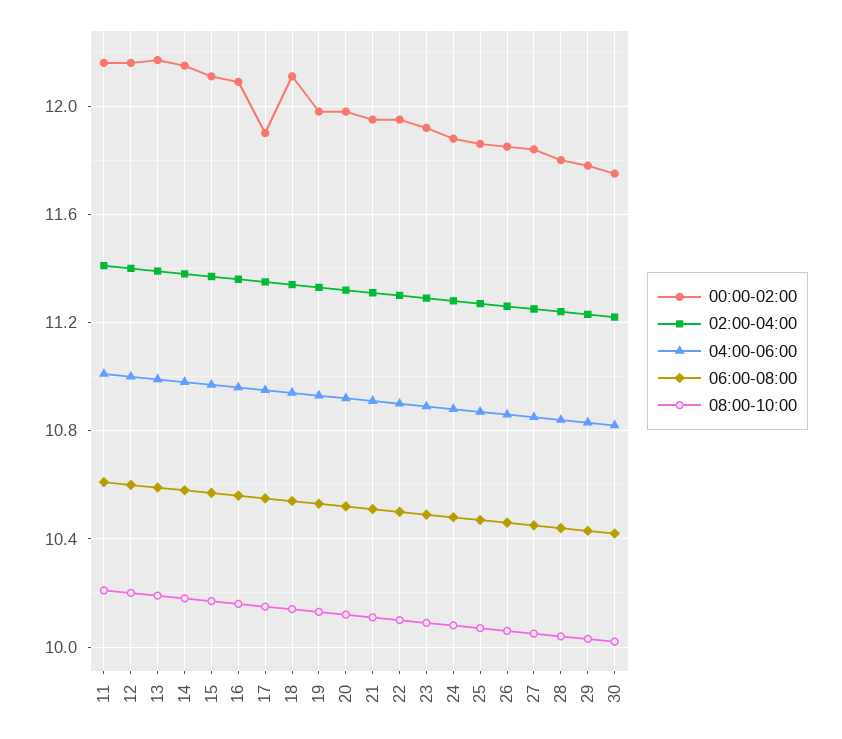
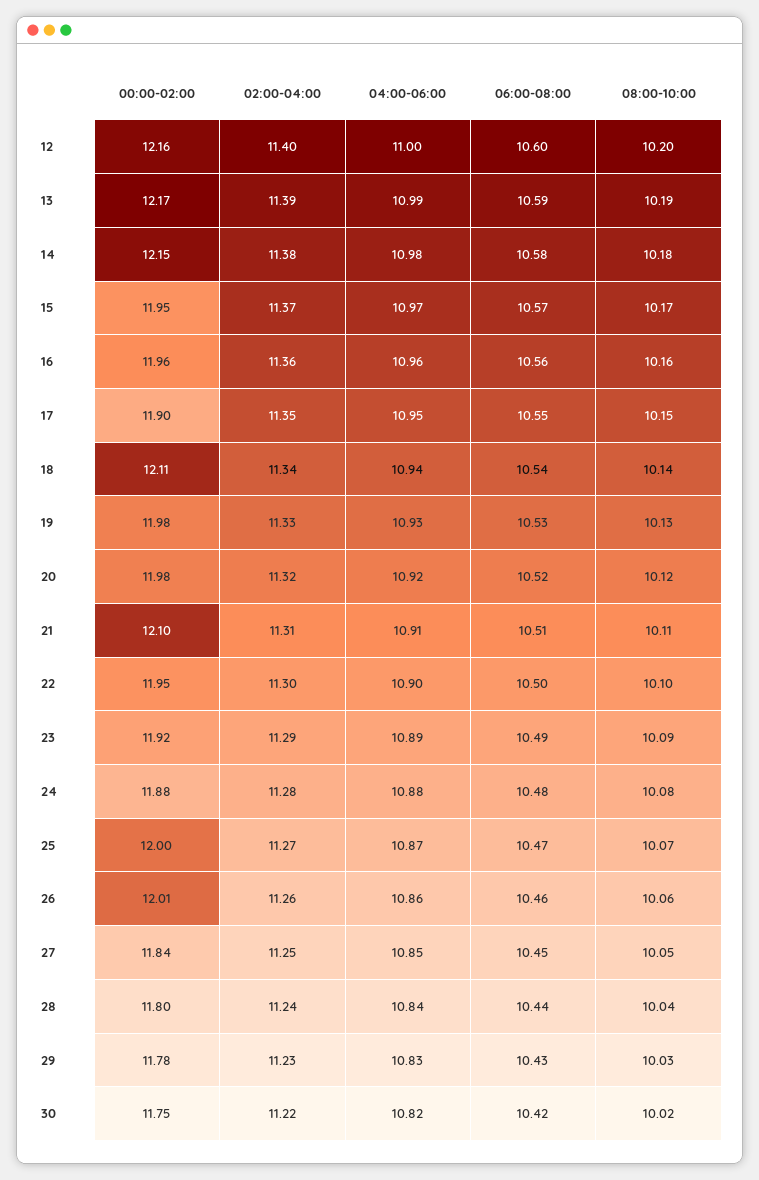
00:00-02:00, 11: 12.15 -> none
02:00-04:00, 11: 11.4 -> none
04:00-06:00, 11: 11 -> none
06:00-08:00, 11: 10.6 -> none
08:00-10:00, 11: 10.2 -> none
00:00-02:00, 15: 12.1 -> 11.95
00:00-02:00, 16: 12.1 -> 11.96
00:00-02:00, 21: 11.95 -> 12.1
00:00-02:00, 25: 11.85 -> 12
00:00-02:00, 26: 11.85 -> 12.01

